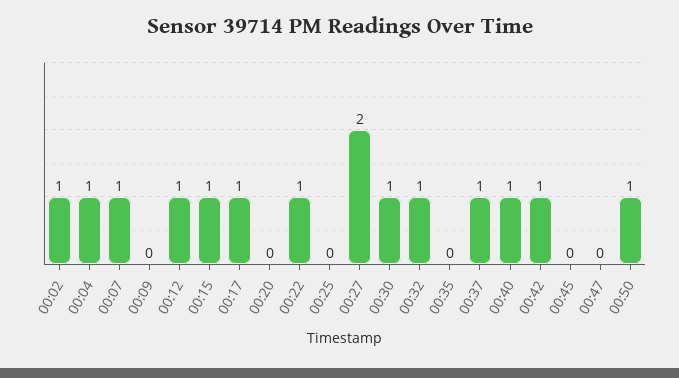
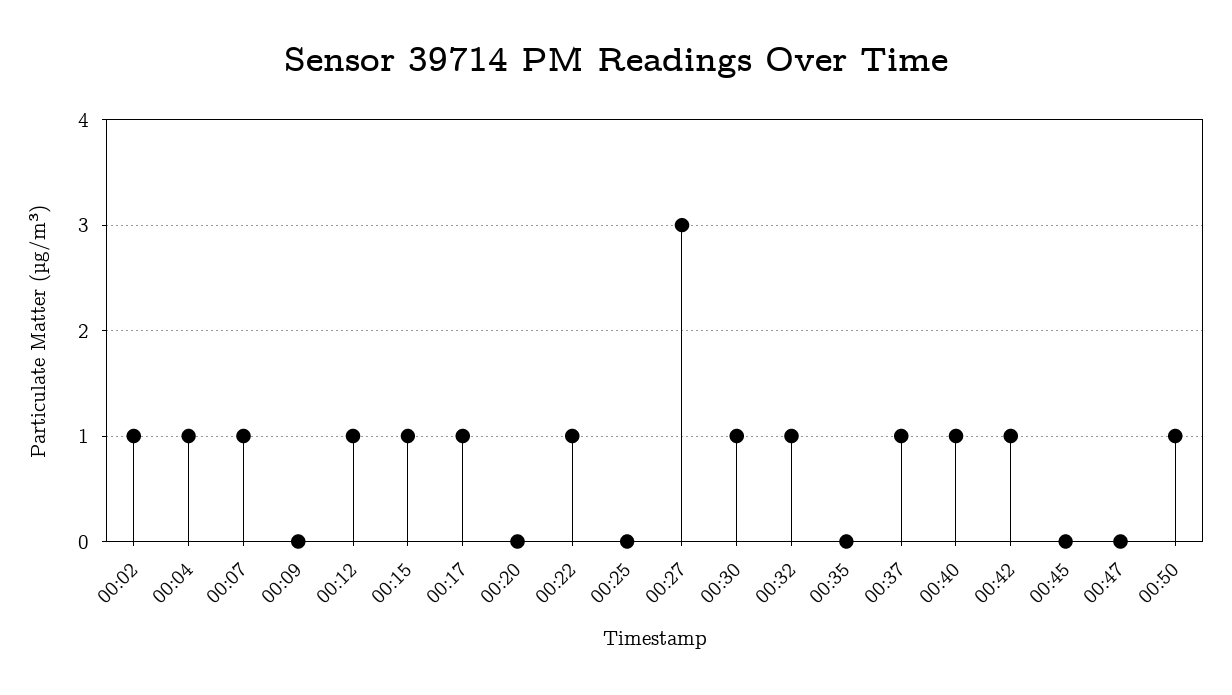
00:27: 2 -> 3

